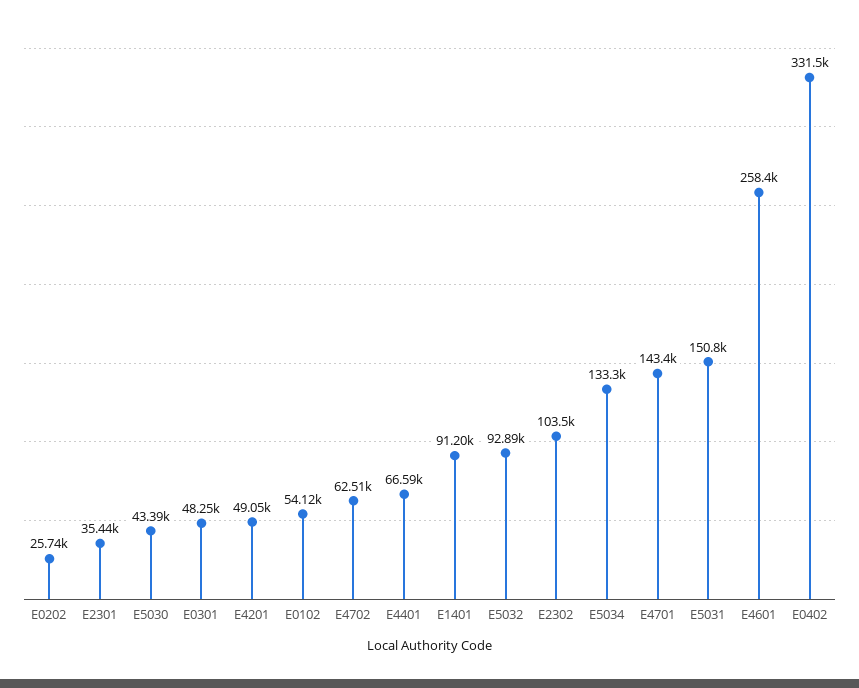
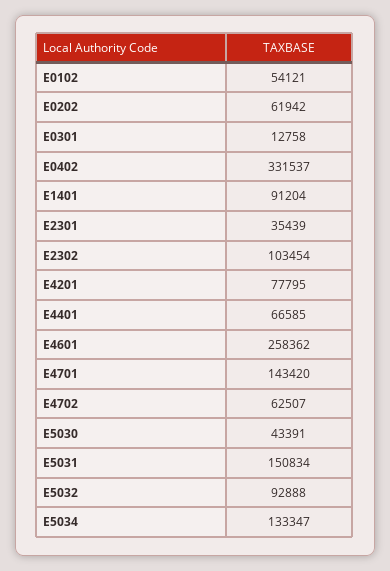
E0202: 25740 -> 61942
E0301: 48250 -> 12758
E4201: 49050 -> 77795

